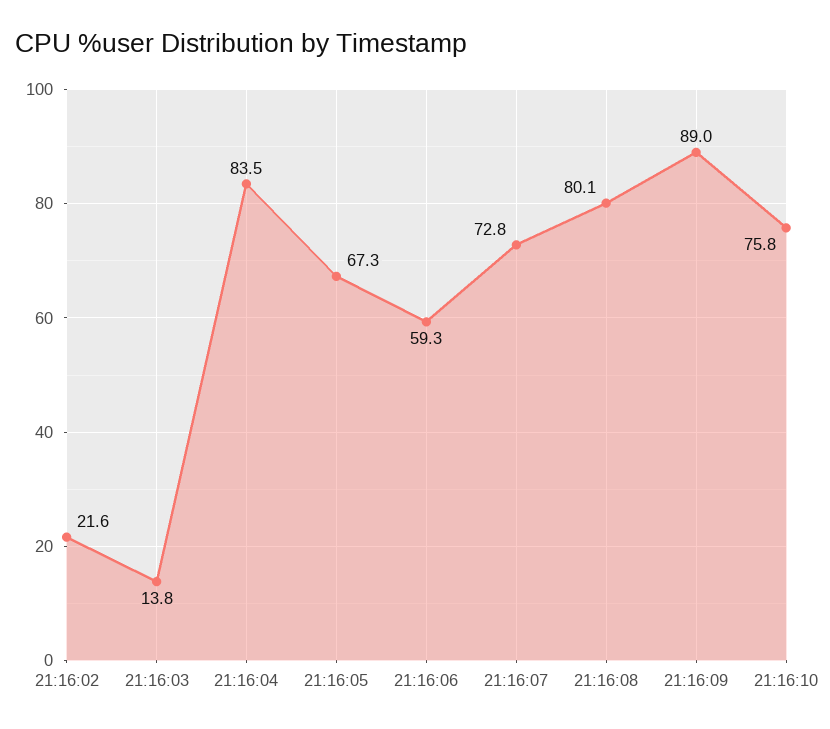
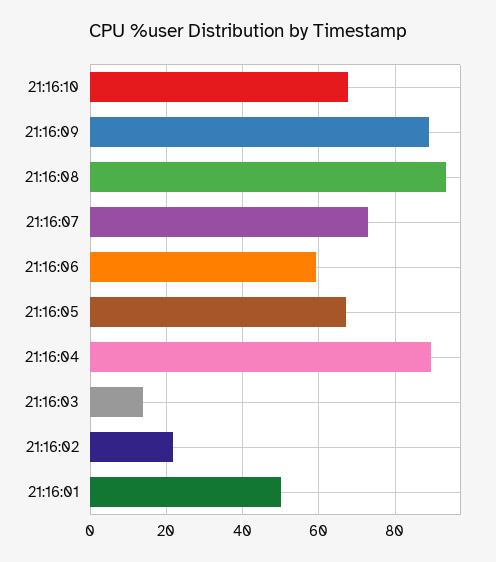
21:16:04: 83.5 -> 90
21:16:08: 80.1 -> 94
21:16:10: 75.8 -> 68
21:16:01: none -> 50

